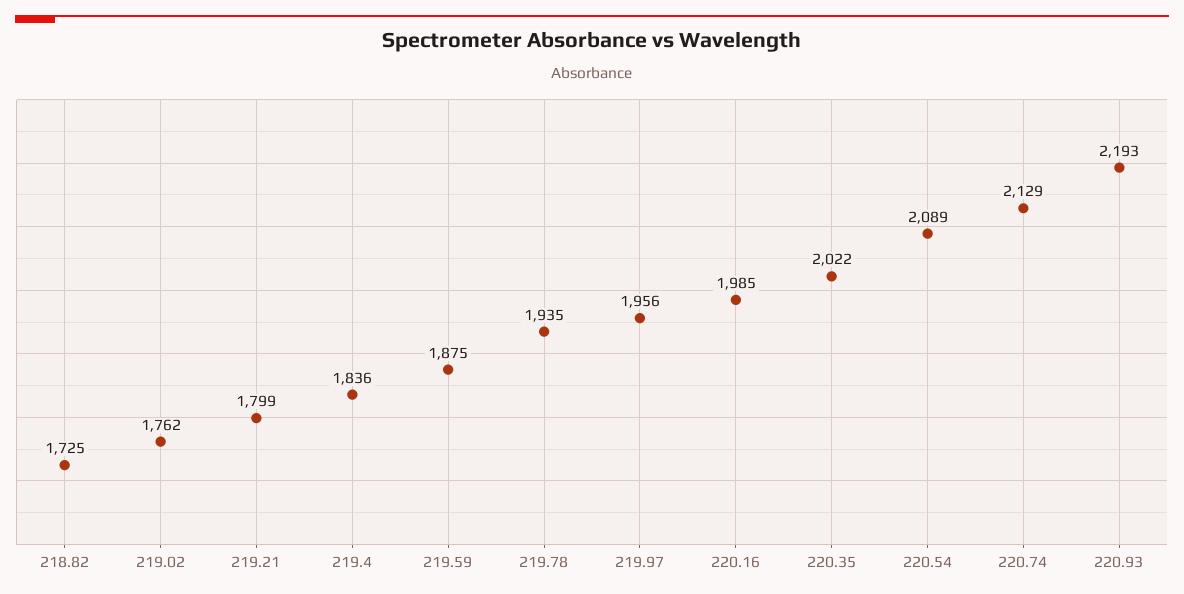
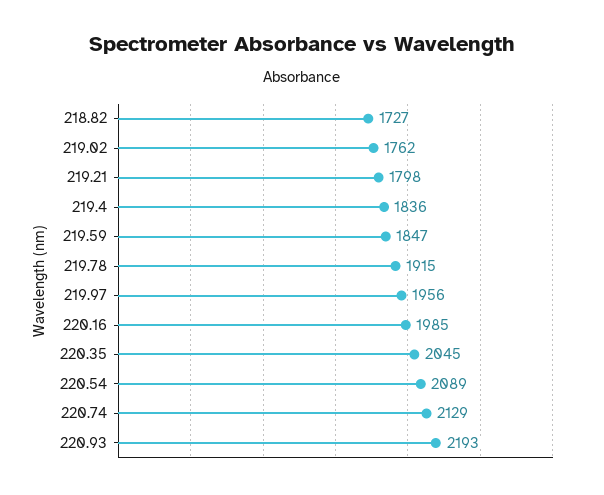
218.82: 1725 -> 1727
219.21: 1799 -> 1798
219.59: 1875 -> 1847
219.78: 1935 -> 1915
220.35: 2022 -> 2045

